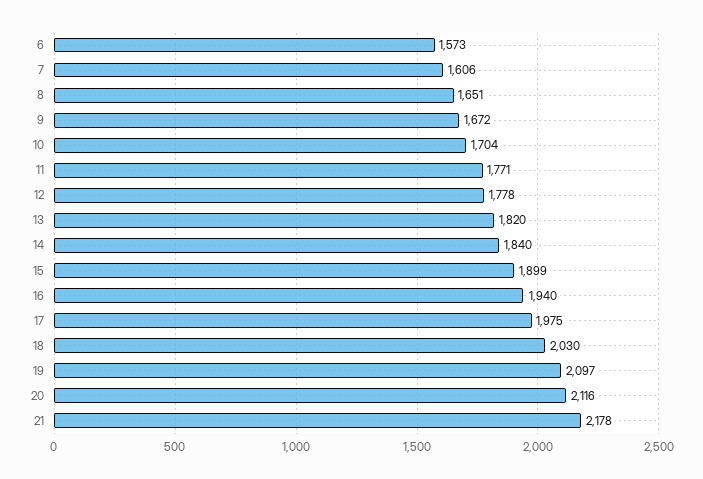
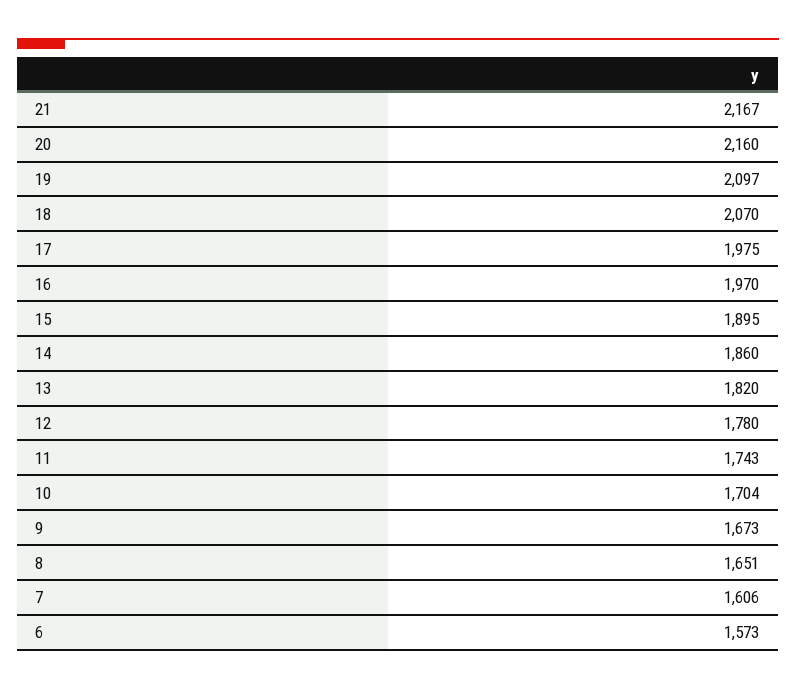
9: 1672 -> 1673
11: 1771 -> 1743
12: 1778 -> 1780
14: 1840 -> 1860
15: 1899 -> 1895
16: 1940 -> 1970
18: 2030 -> 2070
20: 2116 -> 2160
21: 2178 -> 2167

